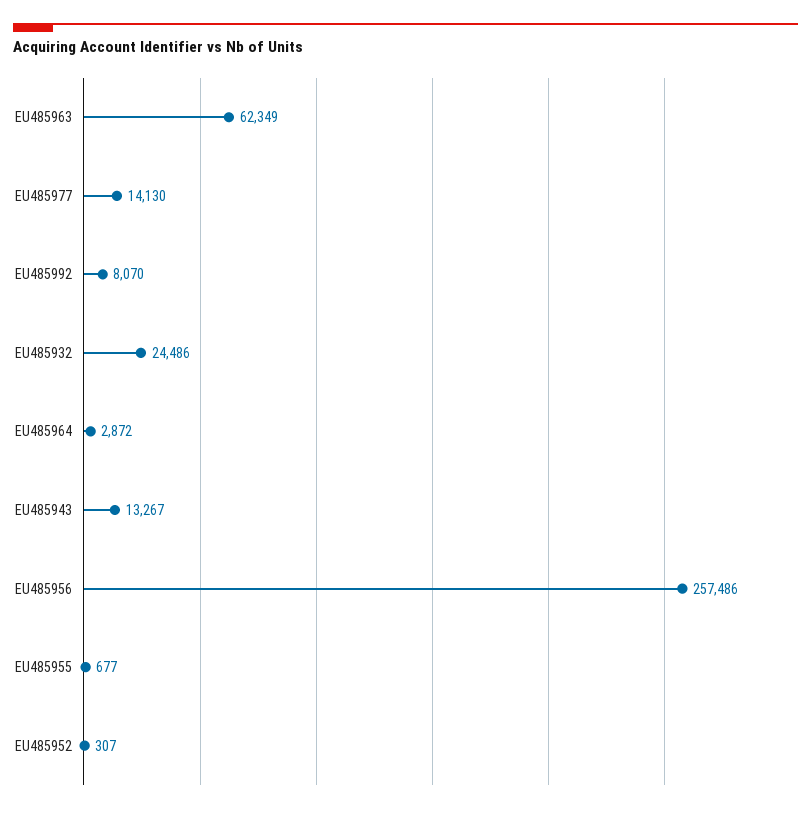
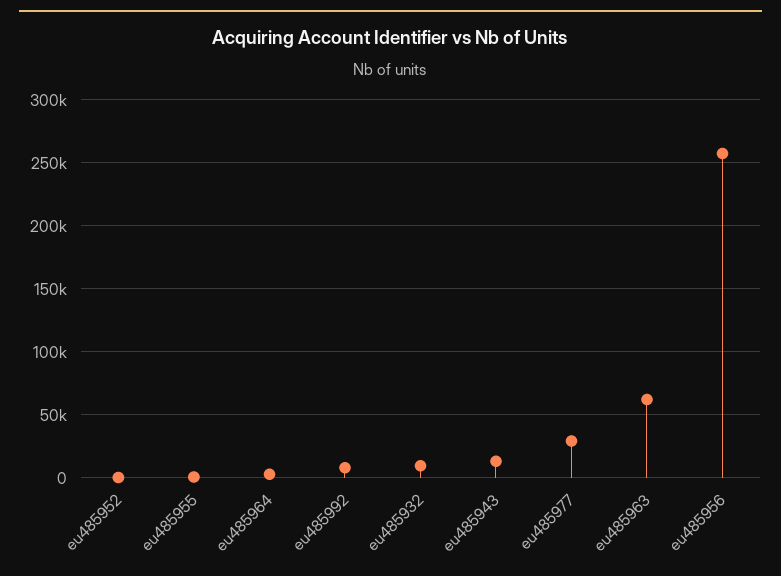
EU485977: 14130 -> 30000
EU485932: 24486 -> 10000

